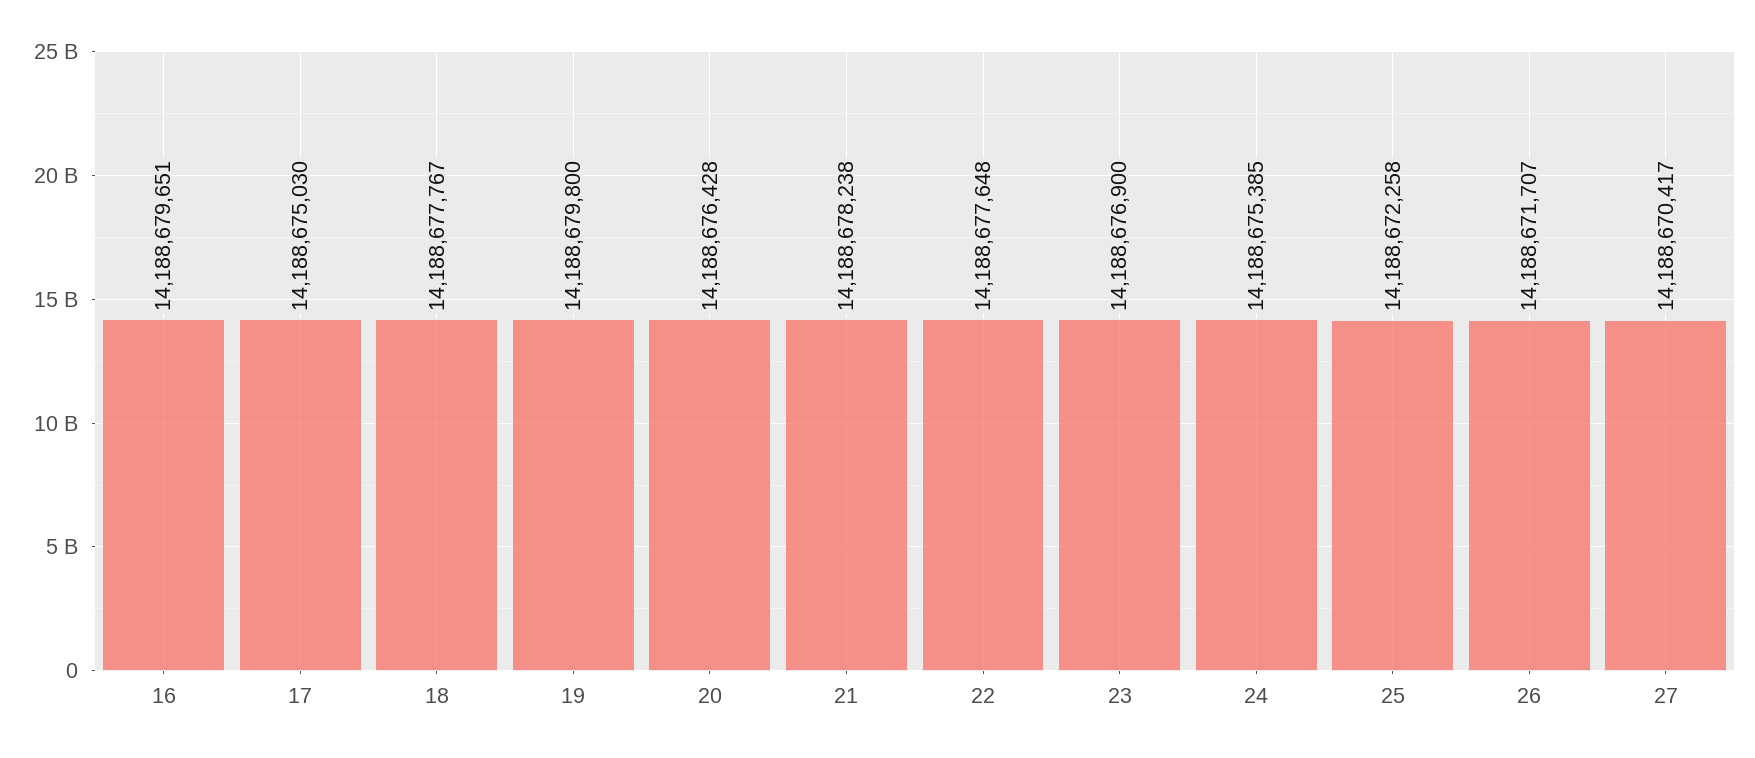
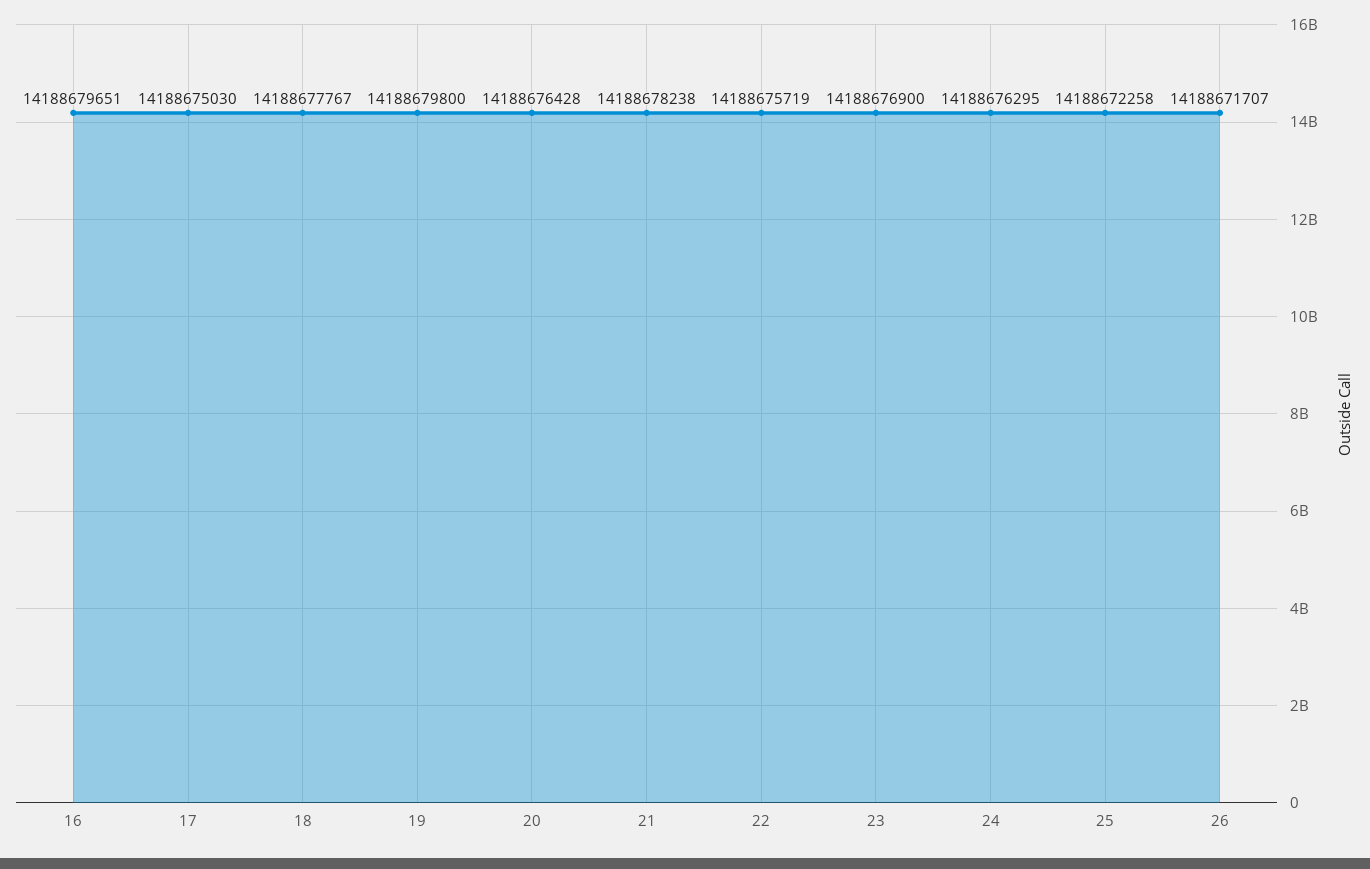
22: 14188677648 -> 14188675719
24: 14188675385 -> 14188676295
27: 14188670417 -> none

